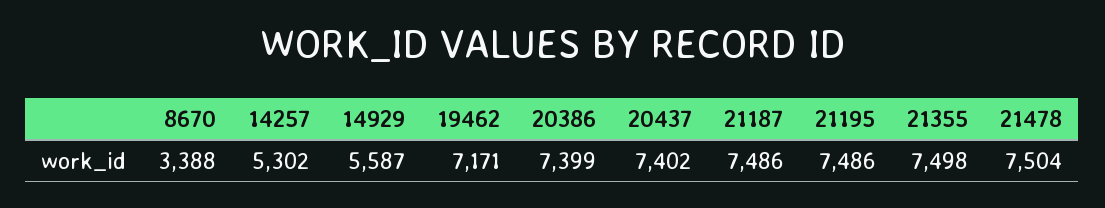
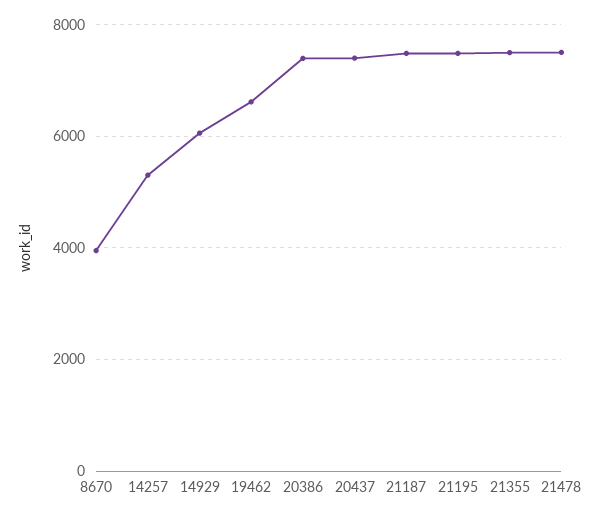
8670: 3388 -> 4000
14929: 5587 -> 6000
19462: 7171 -> 6600

